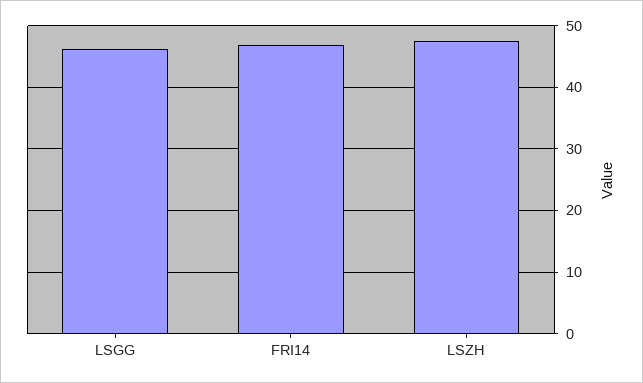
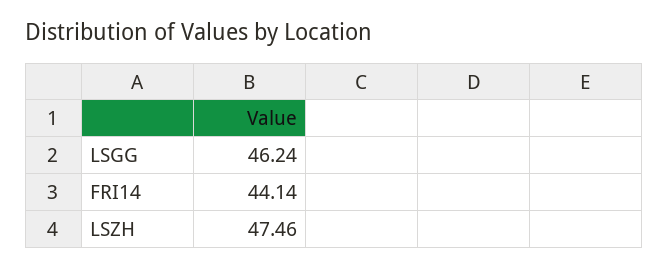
FRI14: 47 -> 44.14

